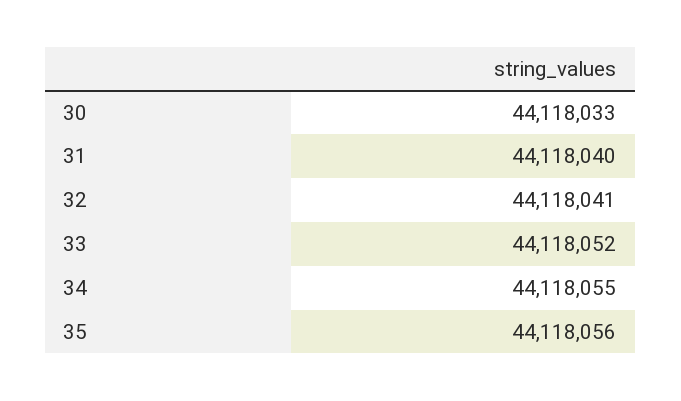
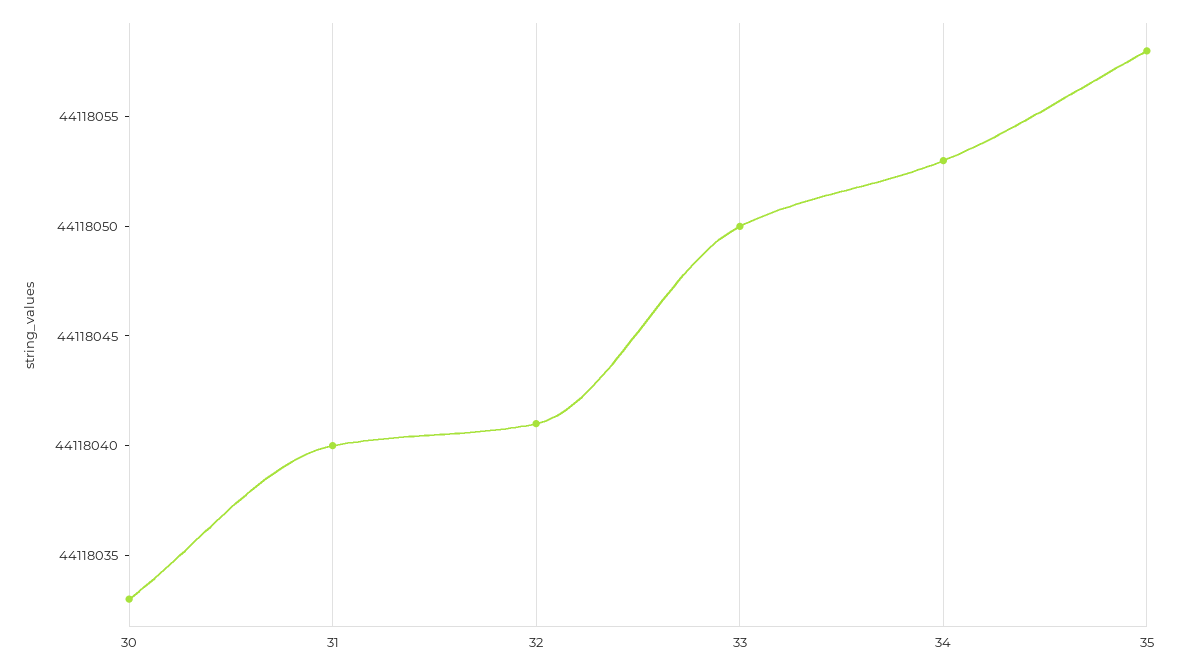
33: 44118052 -> 44118050
34: 44118055 -> 44118053
35: 44118056 -> 44118058

